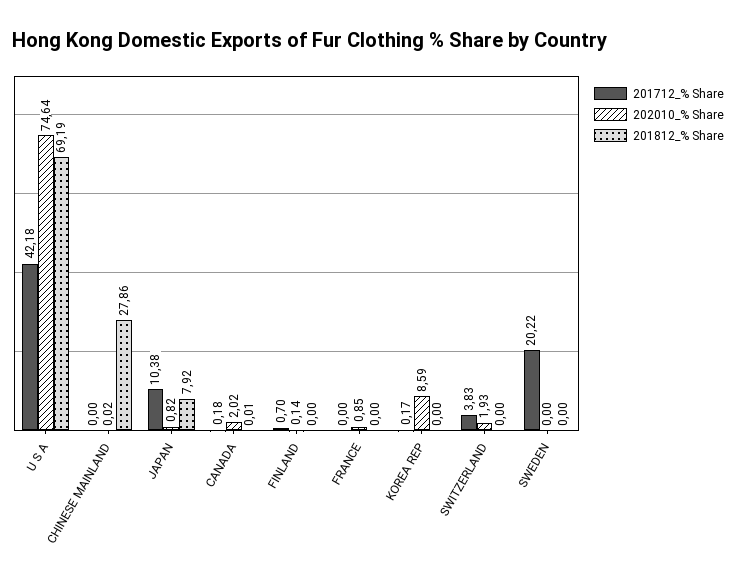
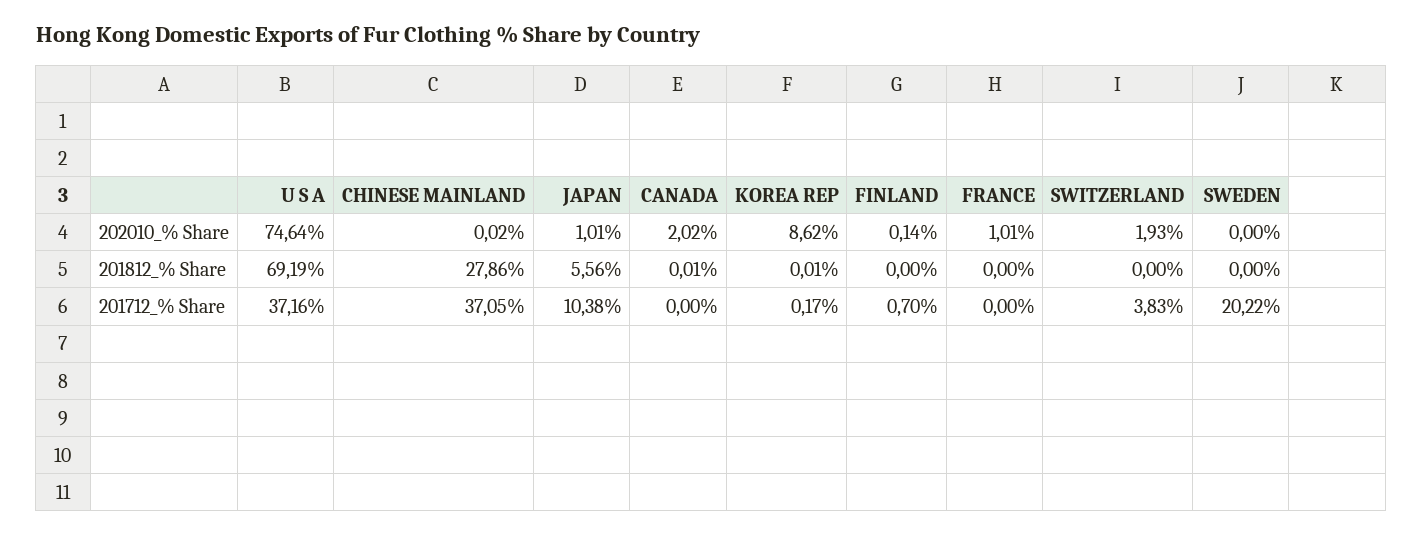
201712_% Share, U S A: 42.18 -> 37.16
201712_% Share, CHINESE MAINLAND: 0 -> 37.05
202010_% Share, JAPAN: 0.82 -> 1.01
201812_% Share, JAPAN: 7.92 -> 5.56
201712_% Share, CANADA: 0.18 -> 0
202010_% Share, FRANCE: 0.85 -> 1.01
202010_% Share, KOREA REP: 8.59 -> 8.62
201812_% Share, KOREA REP: 0 -> 0.01

